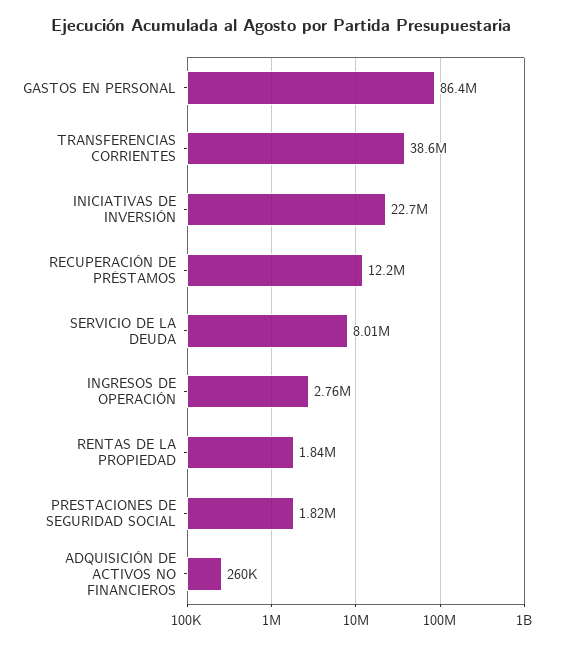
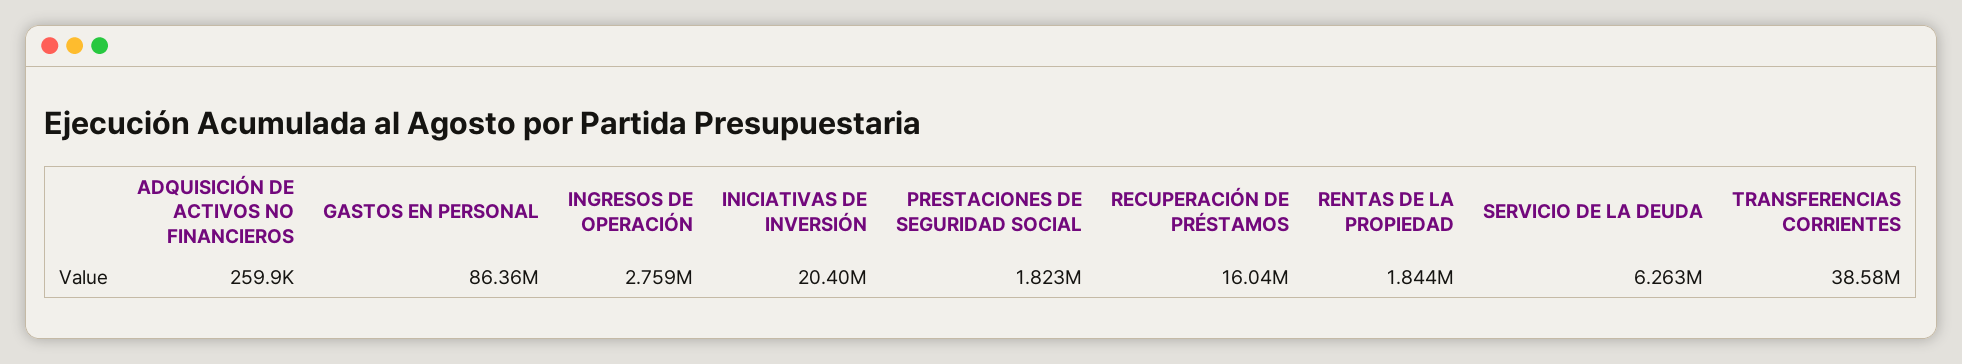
INICIATIVAS DE INVERSIÓN: 22700000 -> 20400000
RECUPERACIÓN DE PRÉSTAMOS: 12200000 -> 16040000
SERVICIO DE LA DEUDA: 8010000 -> 6263000

